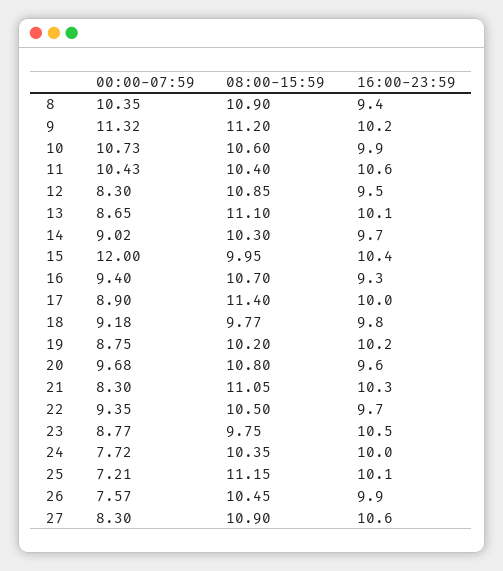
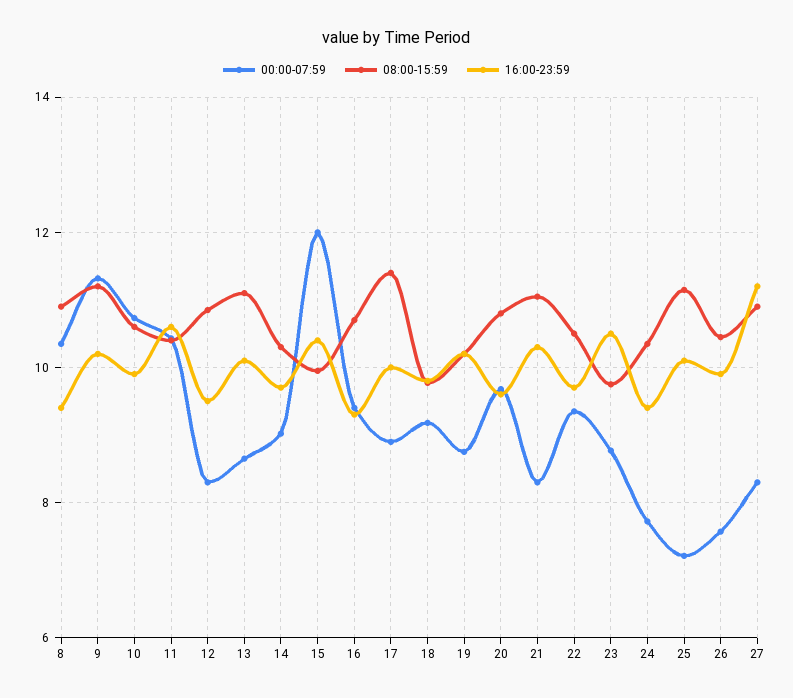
16:00-23:59, 24: 10 -> 9.4
16:00-23:59, 27: 10.6 -> 11.2

